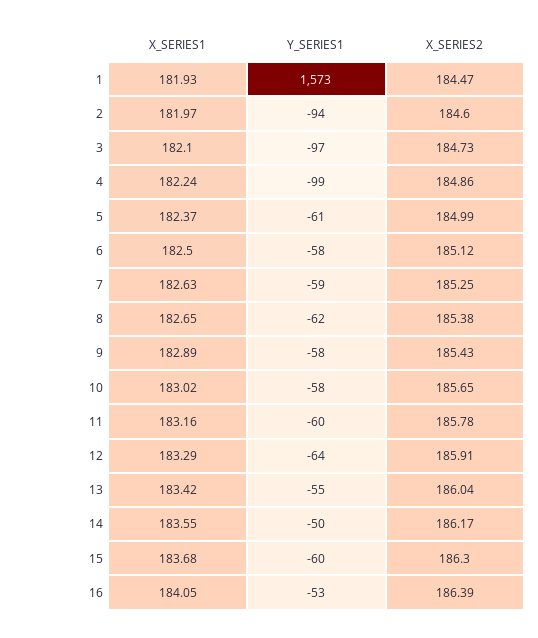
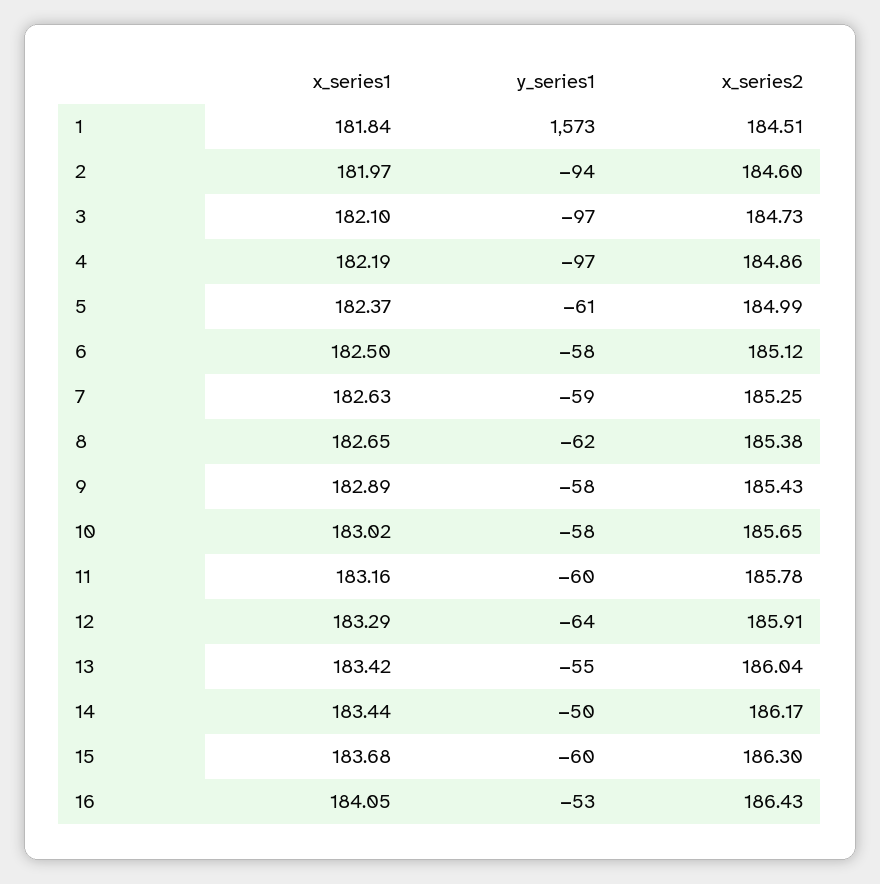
X_SERIES1, 1: 181.93 -> 181.84
X_SERIES2, 1: 184.47 -> 184.51
X_SERIES1, 4: 182.24 -> 182.19
Y_SERIES1, 4: -99 -> -97
X_SERIES1, 14: 183.55 -> 183.44
X_SERIES2, 16: 186.39 -> 186.43

